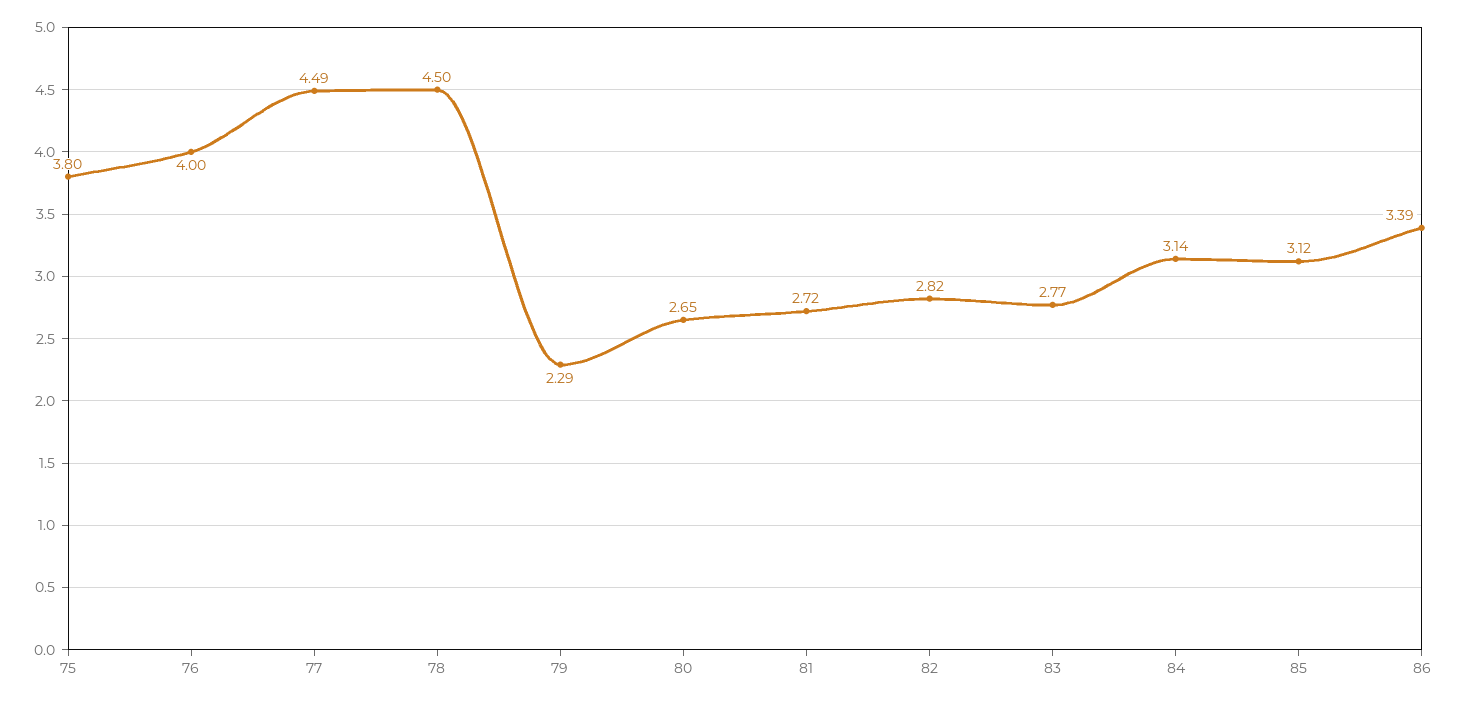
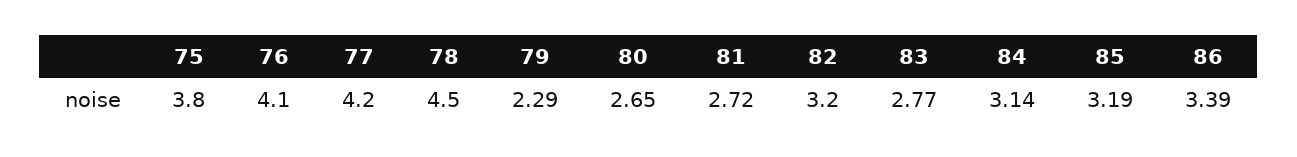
76: 4 -> 4.1
77: 4.49 -> 4.2
82: 2.82 -> 3.2
85: 3.12 -> 3.19

